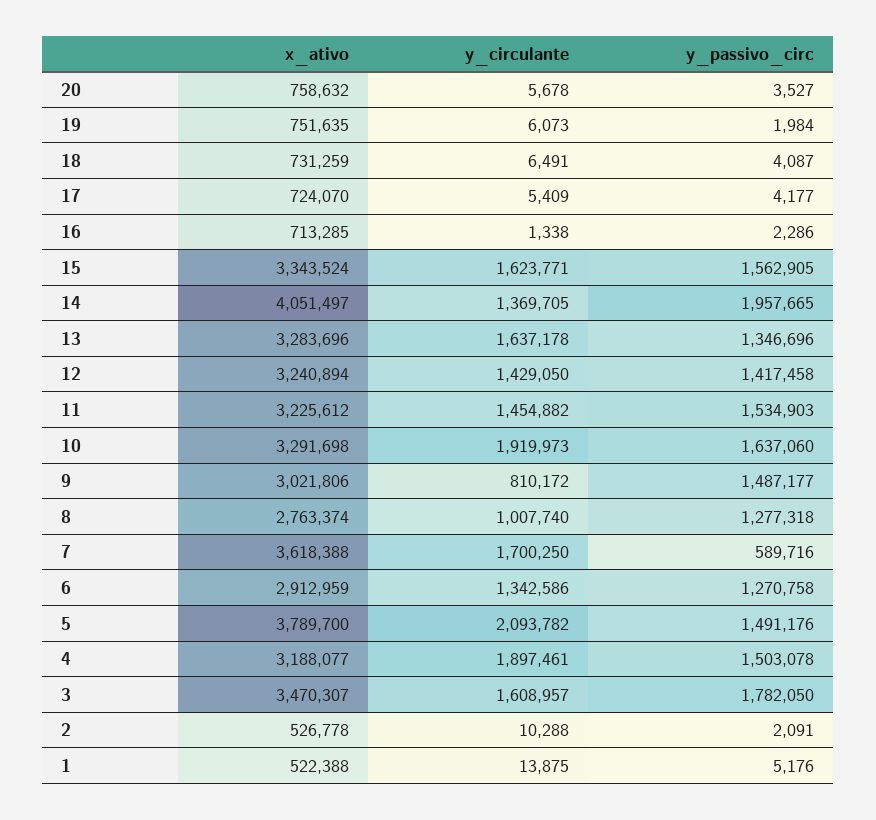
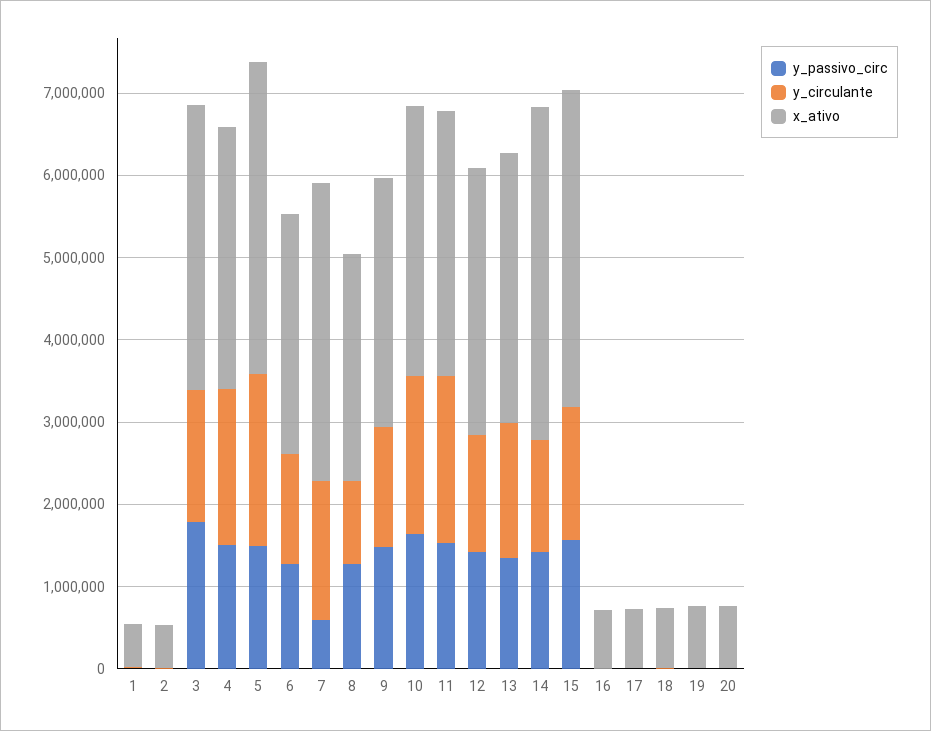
x_ativo, 15: 3343524 -> 3800000
y_passivo_circ, 14: 1957665 -> 1400000
y_circulante, 11: 1454882 -> 2000000
y_circulante, 9: 810172 -> 1400000

